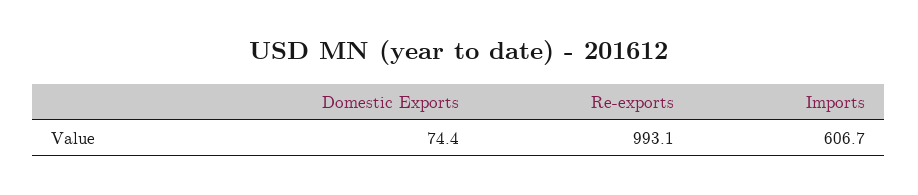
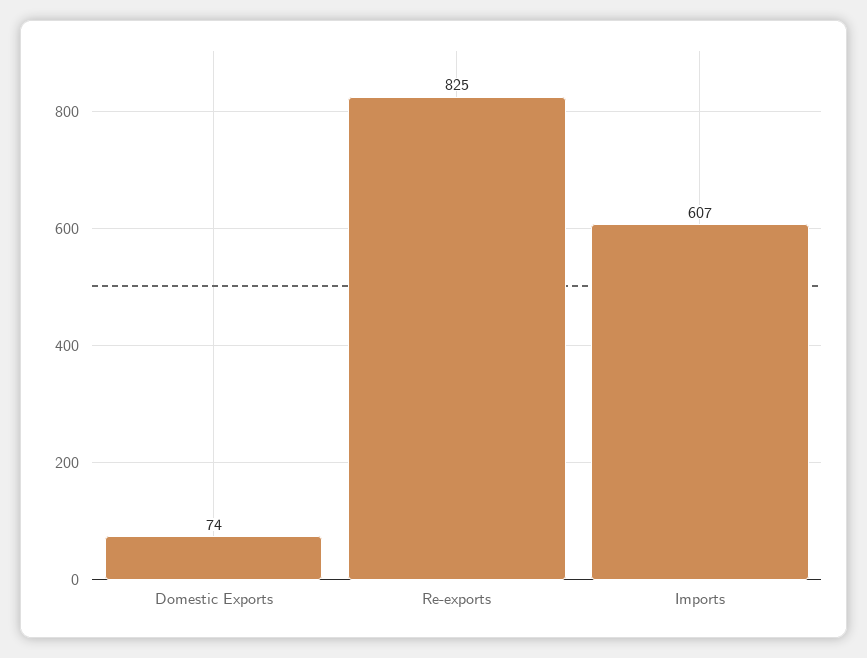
Re-exports: 993.1 -> 825

